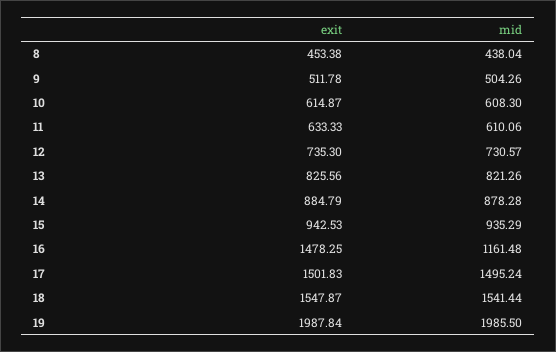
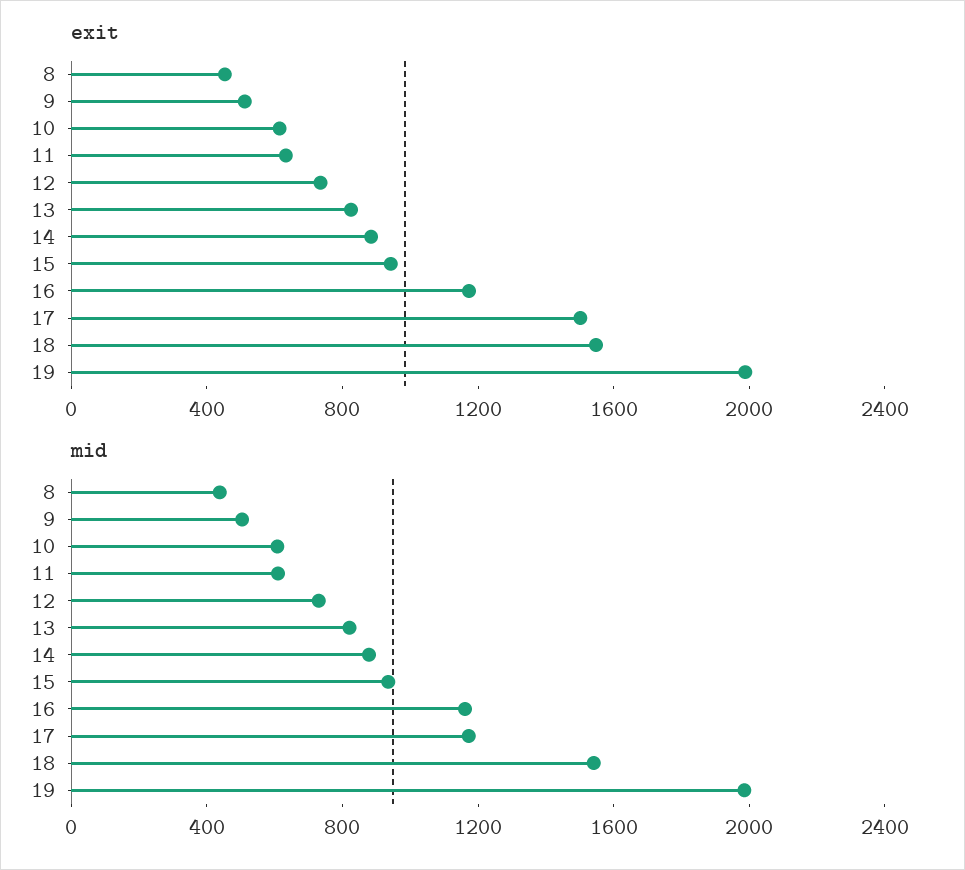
exit, 16: 1478.25 -> 1200
mid, 17: 1495.24 -> 1200

